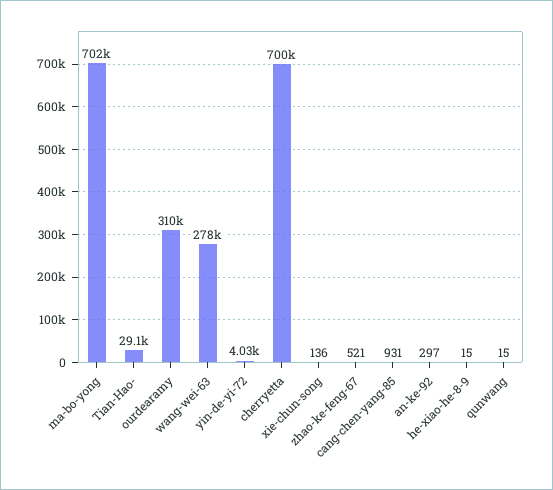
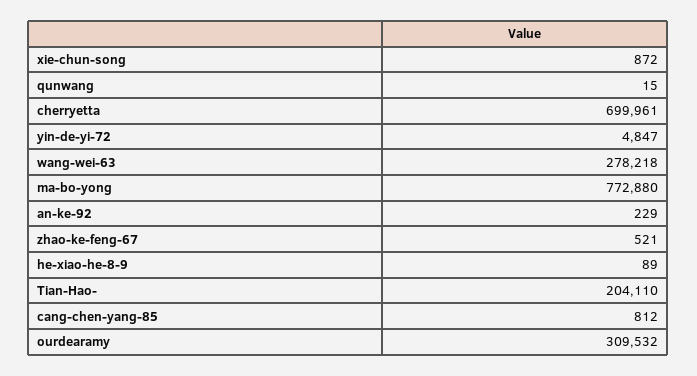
ma-bo-yong: 702000 -> 772880
Tian-Hao-: 29100 -> 204110
yin-de-yi-72: 4030 -> 4847
xie-chun-song: 136 -> 872
cang-chen-yang-85: 931 -> 812
an-ke-92: 297 -> 229
he-xiao-he-8-9: 15 -> 89

